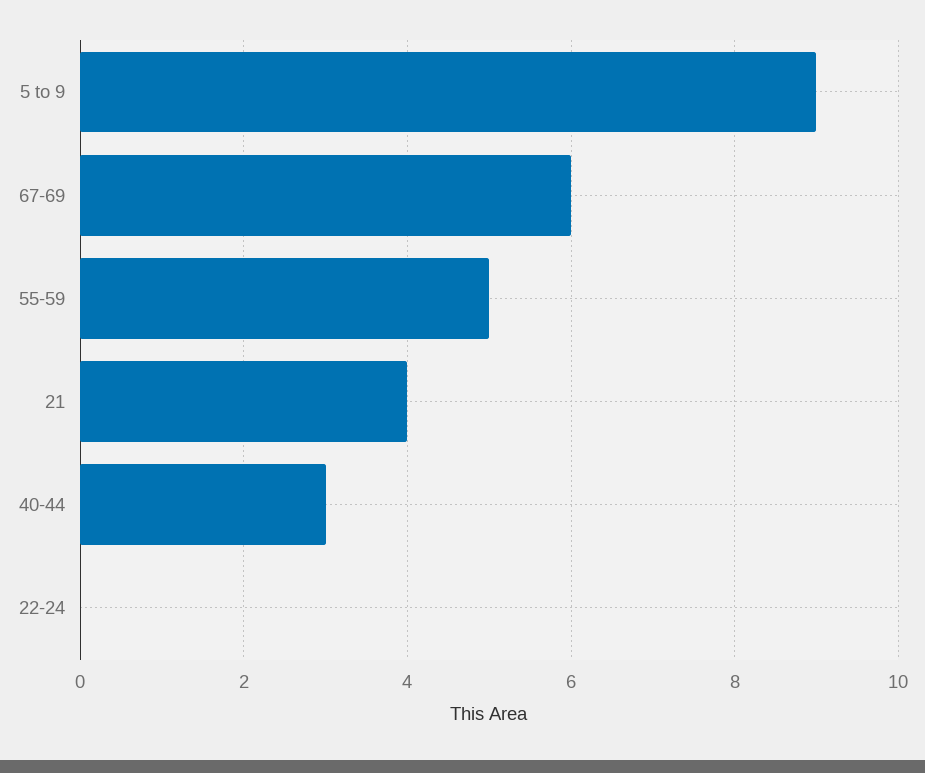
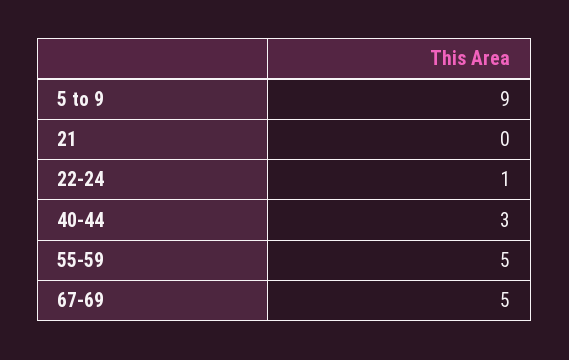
67-69: 6 -> 5
21: 4 -> 0
22-24: 0 -> 1

